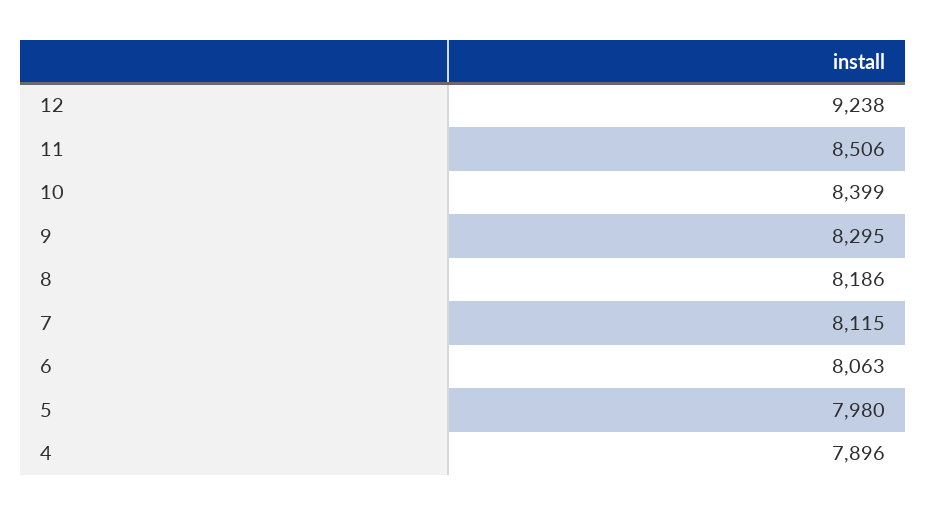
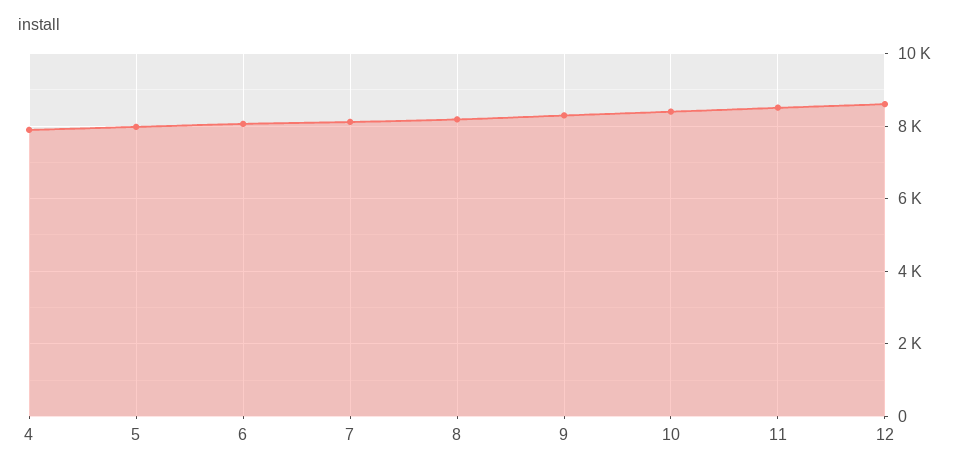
12: 9238 -> 8600

